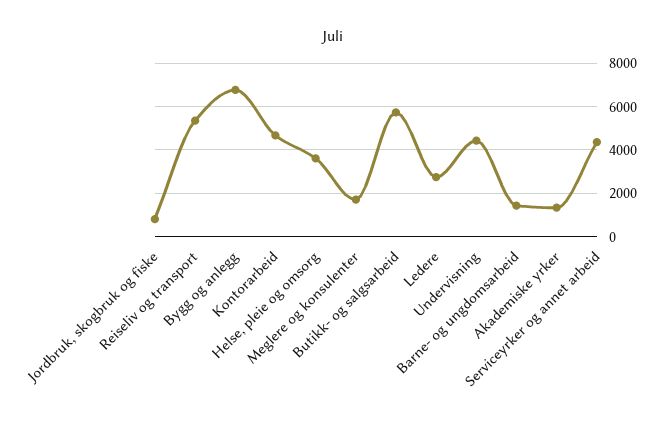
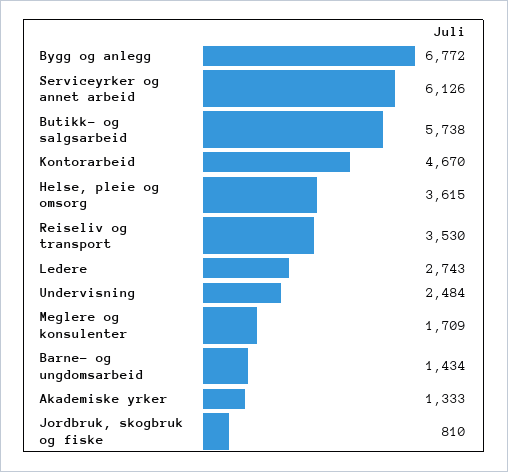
Reiseliv og transport: 5500 -> 3530
Undervisning: 4500 -> 2484
Serviceyrker og annet arbeid: 4500 -> 6126

